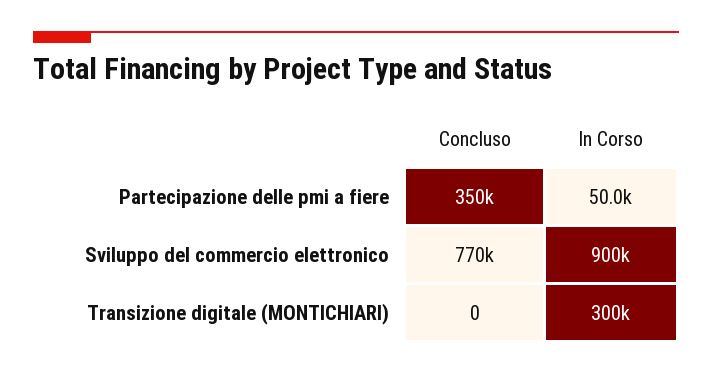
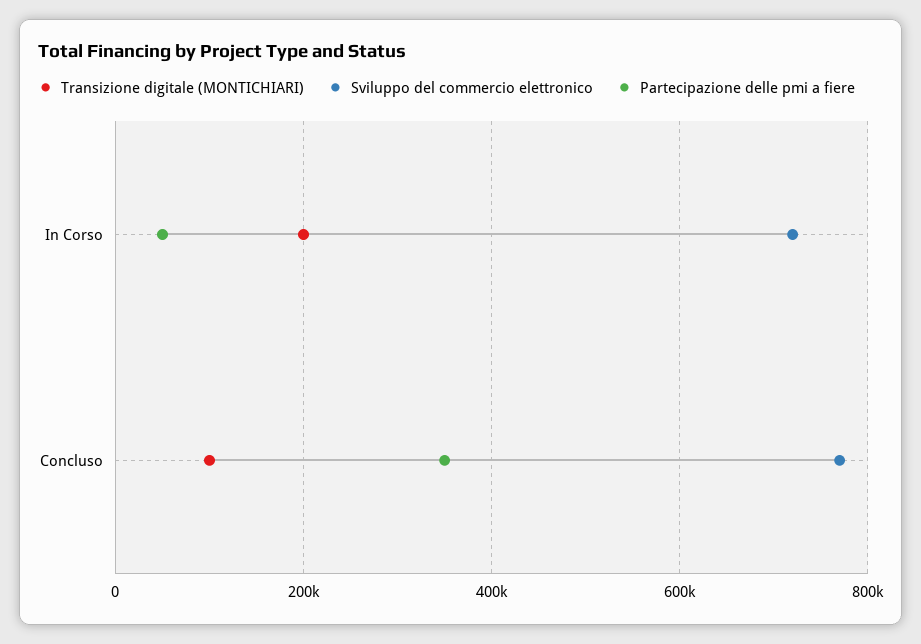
Sviluppo del commercio elettronico, In Corso: 900000 -> 720000
Transizione digitale (MONTICHIARI), Concluso: 0 -> 100000
Transizione digitale (MONTICHIARI), In Corso: 300000 -> 200000

